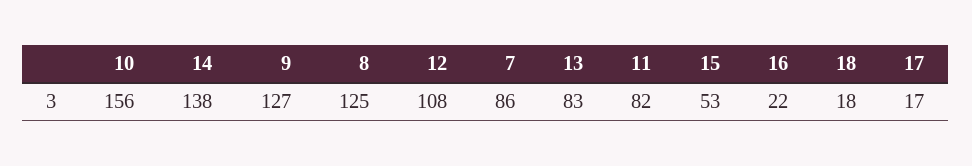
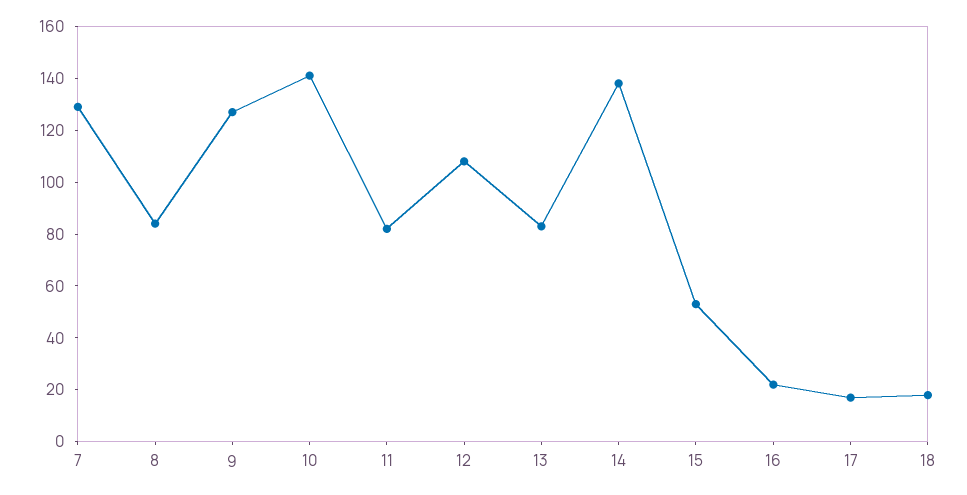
10: 156 -> 140
8: 125 -> 85
7: 86 -> 130

